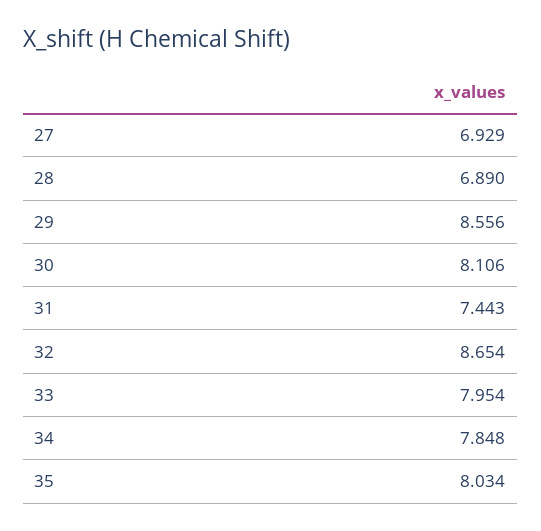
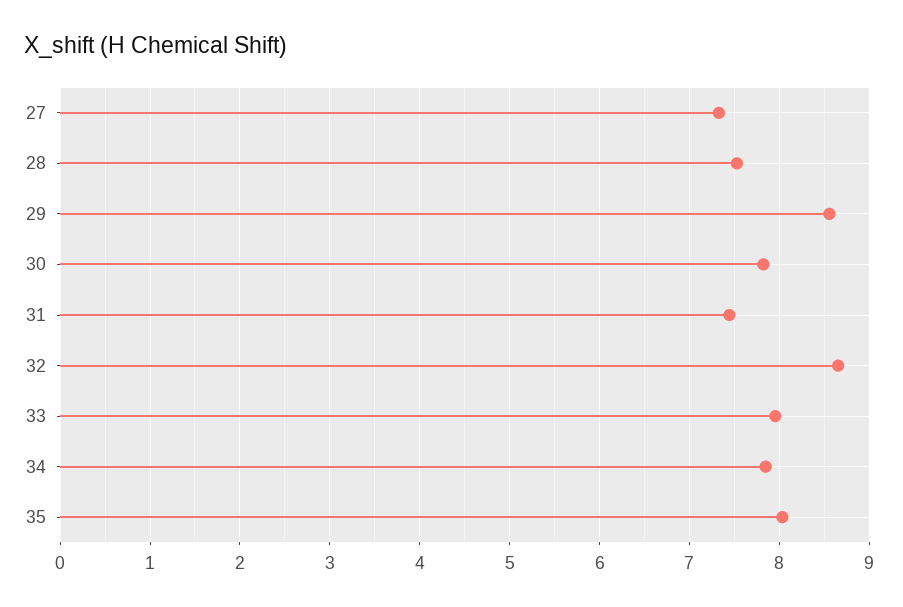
27: 6.929 -> 7.3
28: 6.89 -> 7.5
30: 8.106 -> 7.8

